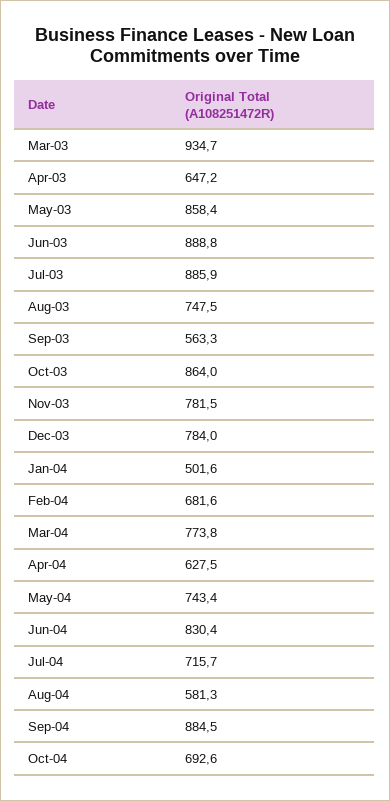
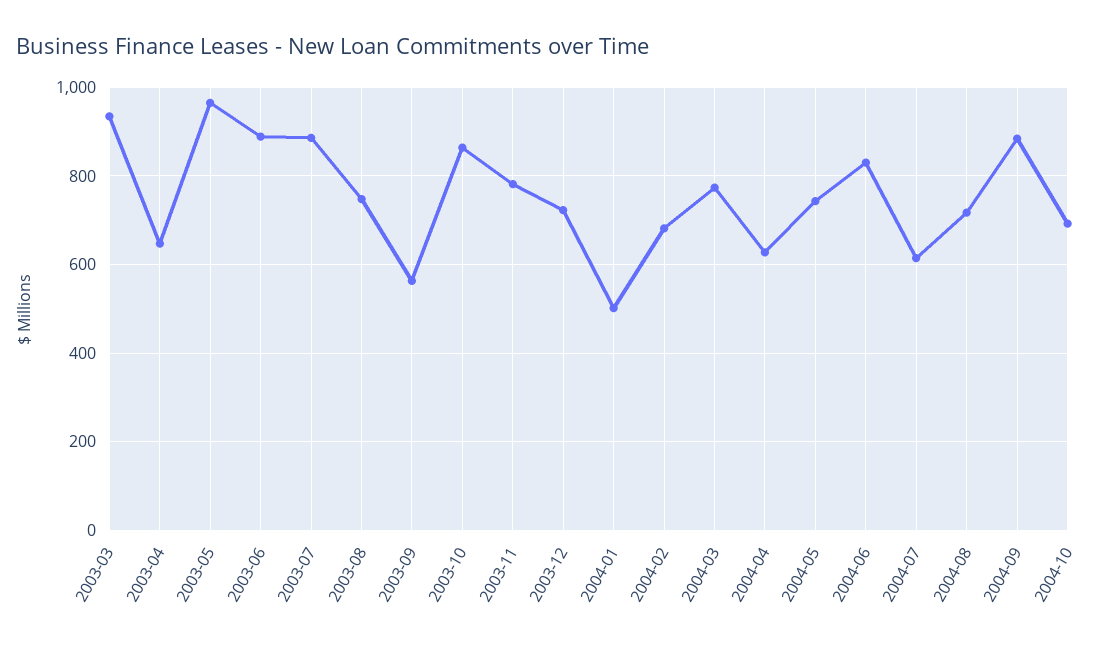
May-03: 858.4 -> 960
Dec-03: 784 -> 720
Jul-04: 715.7 -> 620
Aug-04: 581.3 -> 720

